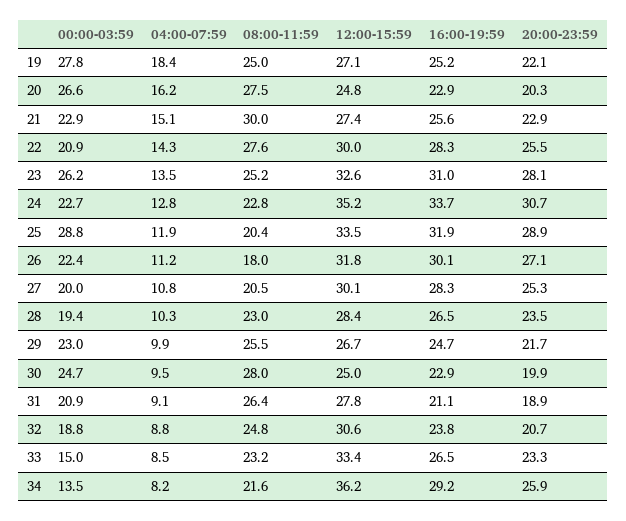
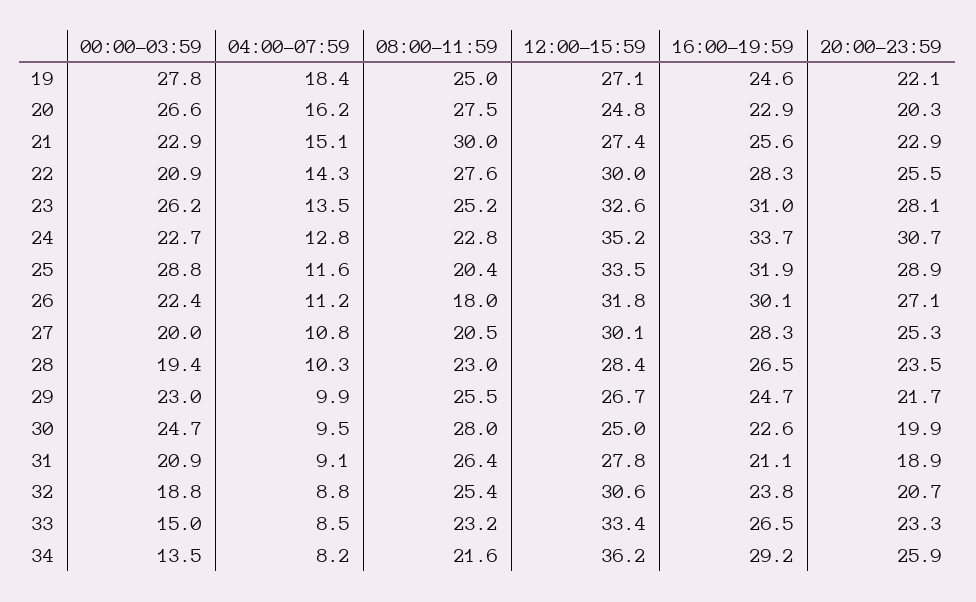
16:00-19:59, 19: 25.2 -> 24.6
04:00-07:59, 25: 11.9 -> 11.6
16:00-19:59, 30: 22.9 -> 22.6
08:00-11:59, 32: 24.8 -> 25.4

